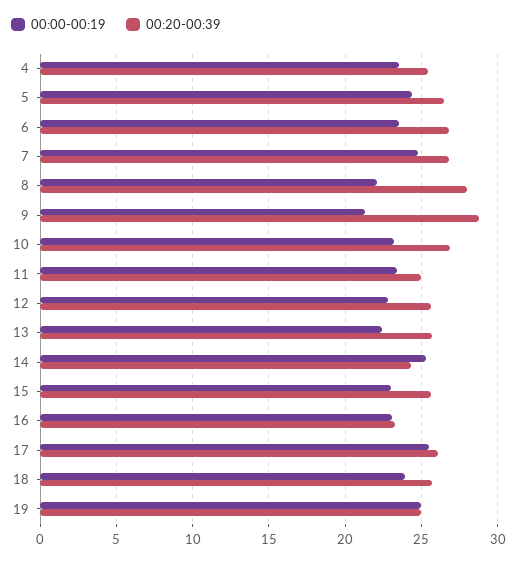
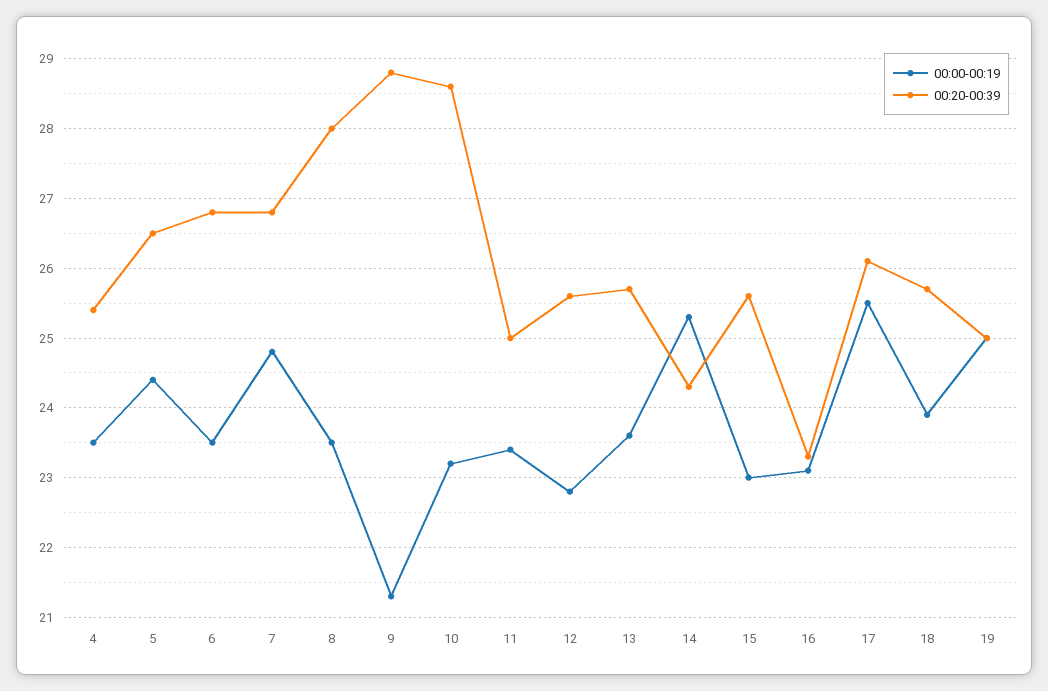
00:00-00:19, 8: 22 -> 23.5
00:20-00:39, 10: 27 -> 28.6
00:00-00:19, 13: 22.5 -> 23.6

